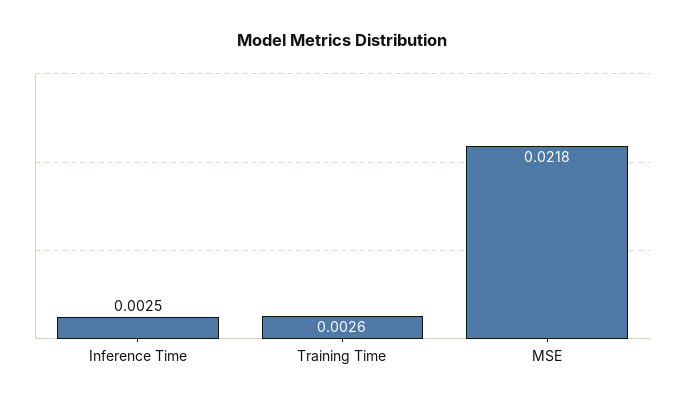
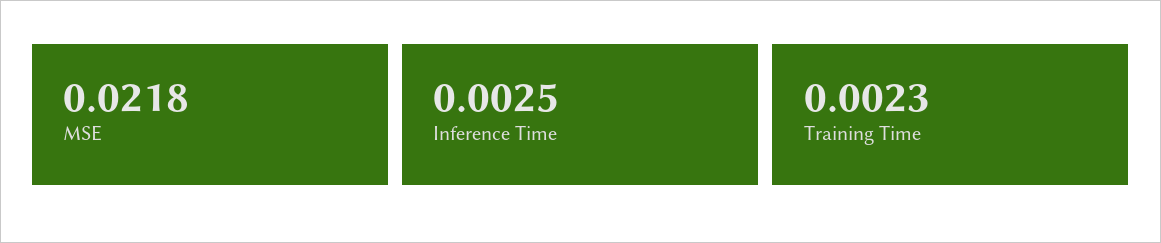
Training Time: 0.0026 -> 0.0023

